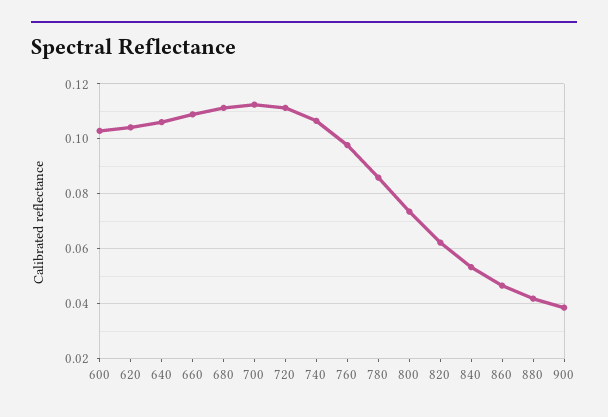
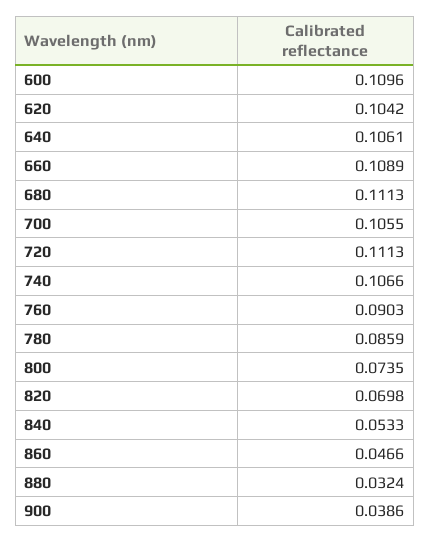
600: 0.1025 -> 0.1096
700: 0.1125 -> 0.1055
760: 0.0975 -> 0.0903
820: 0.0625 -> 0.0698
880: 0.0425 -> 0.0324

